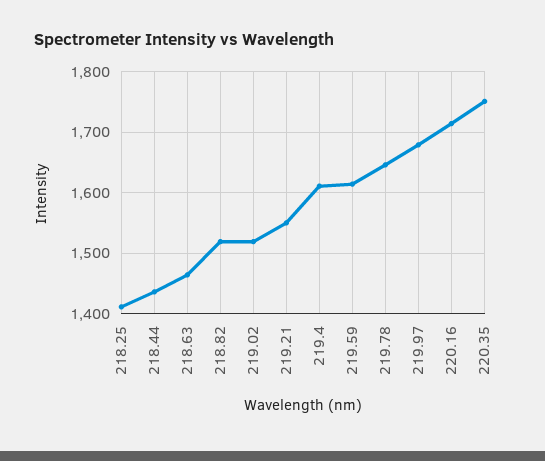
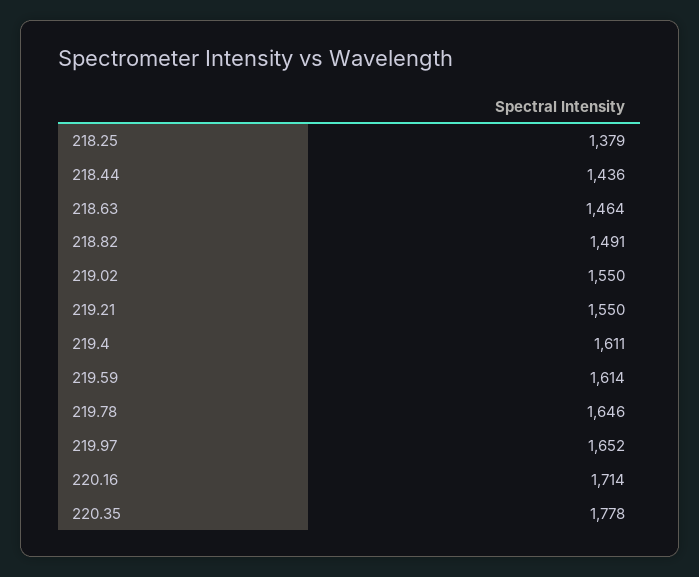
218.25: 1410 -> 1379
218.82: 1520 -> 1491
219.02: 1520 -> 1550
219.97: 1680 -> 1652
220.35: 1750 -> 1778

